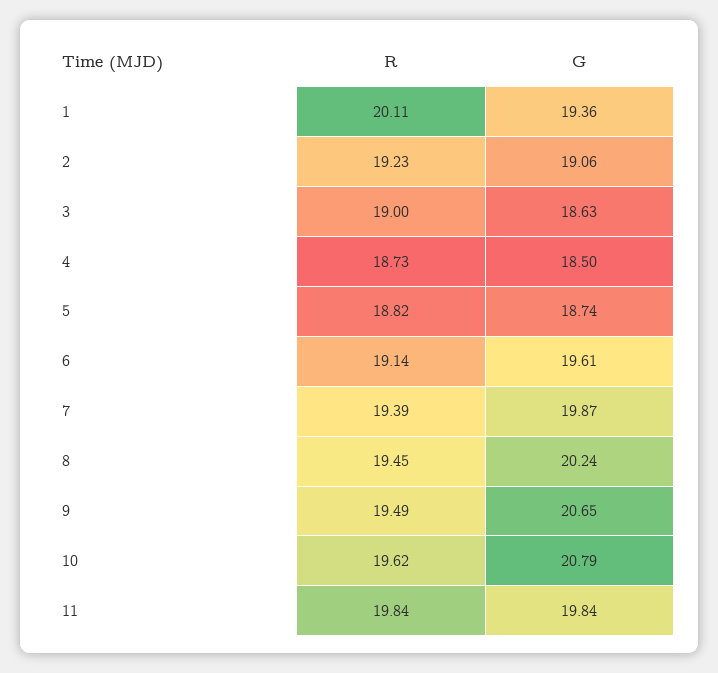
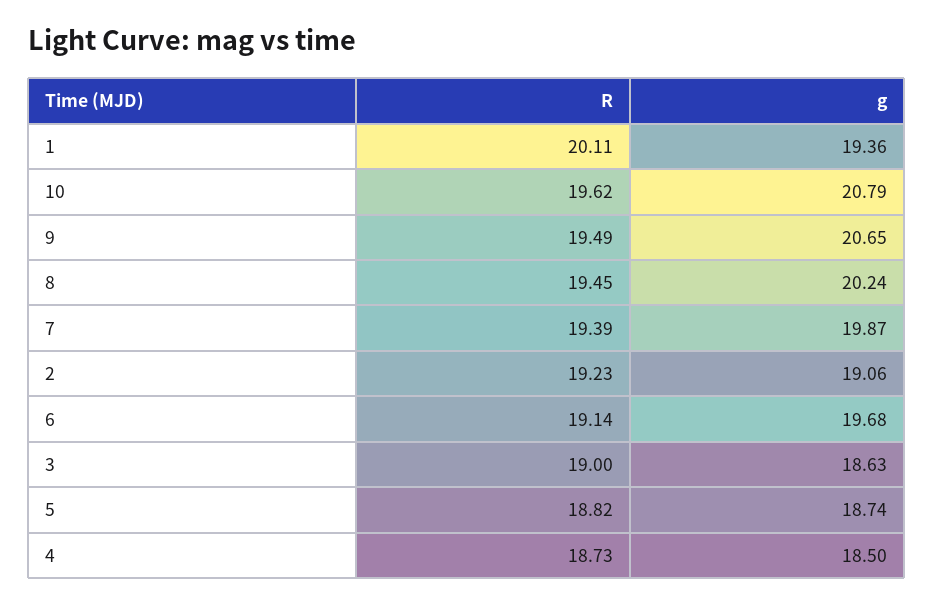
G, 6: 19.61 -> 19.68
R, 11: 19.84 -> none
G, 11: 19.84 -> none

